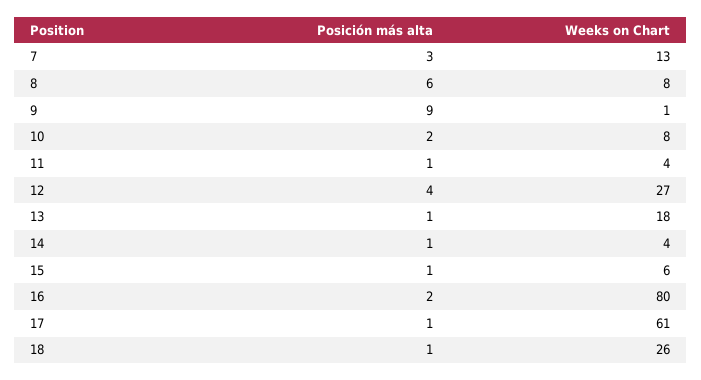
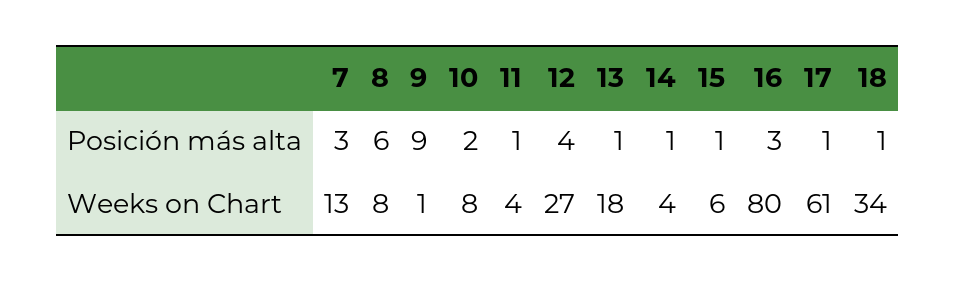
Posición más alta, 16: 2 -> 3
Weeks on Chart, 18: 26 -> 34

